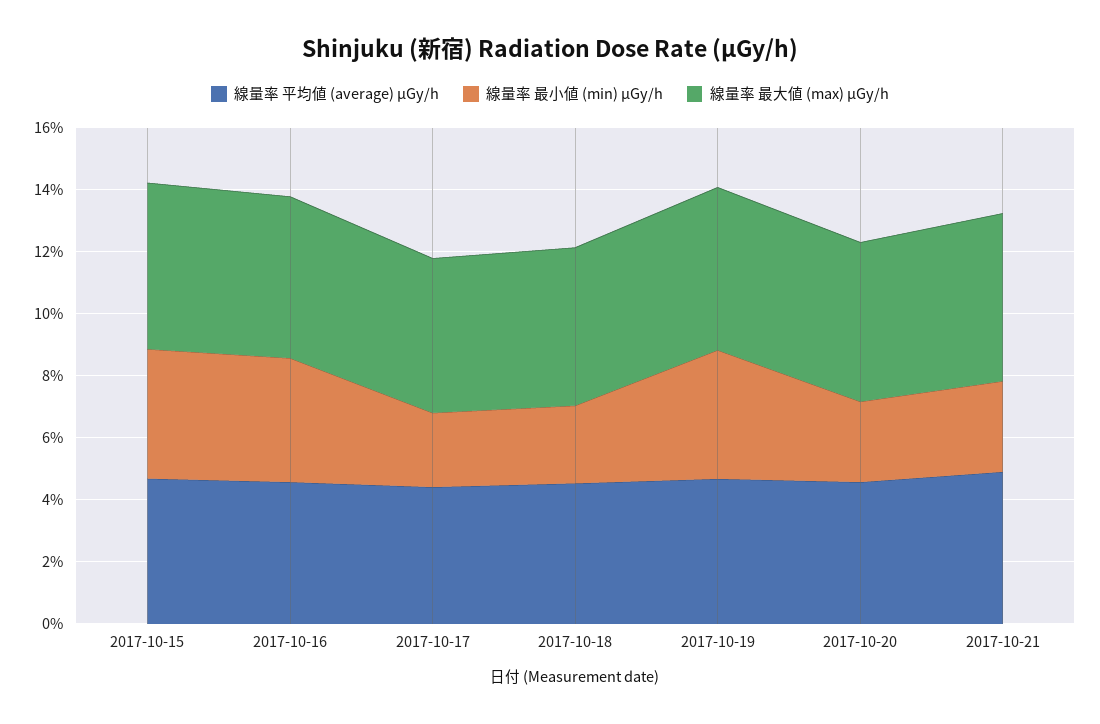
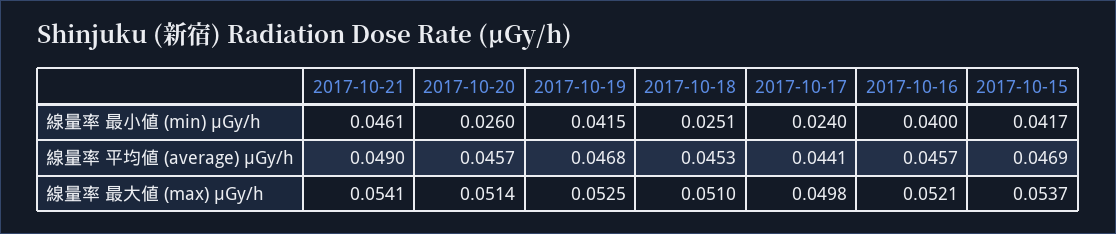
線量率 最小値 (min) μGy/h, 2017-10-21: 0.03 -> 0.0461

